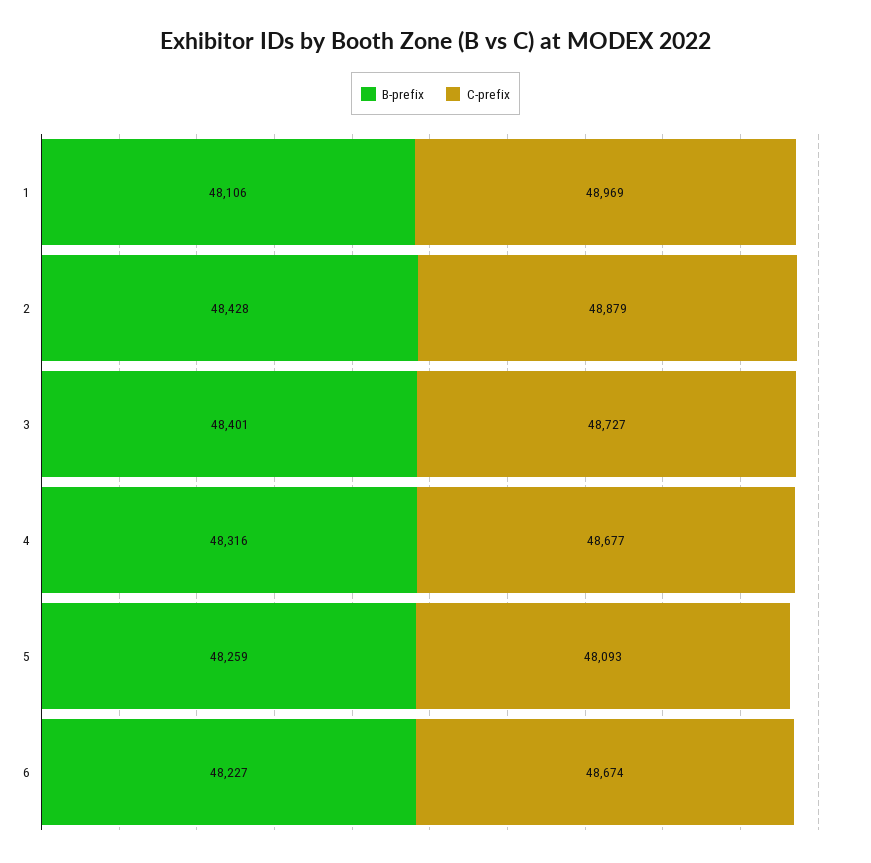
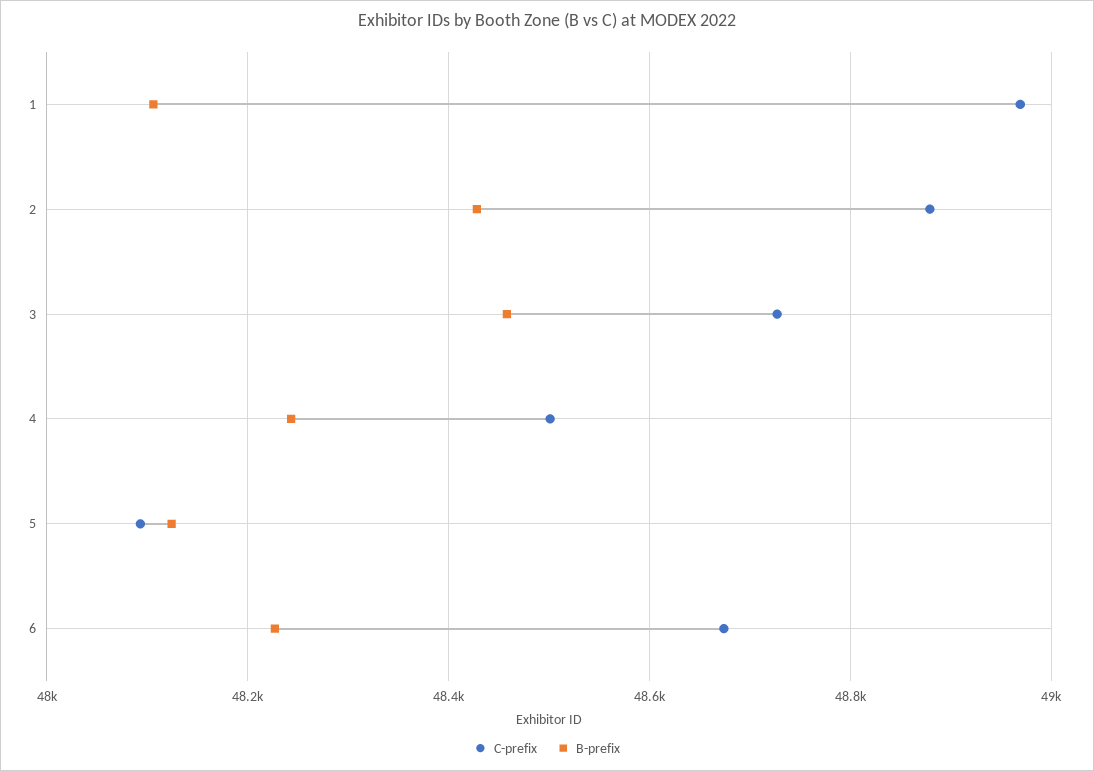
B-prefix, 3: 48401 -> 48460
B-prefix, 4: 48316 -> 48240
C-prefix, 4: 48677 -> 48500
B-prefix, 5: 48259 -> 48120

